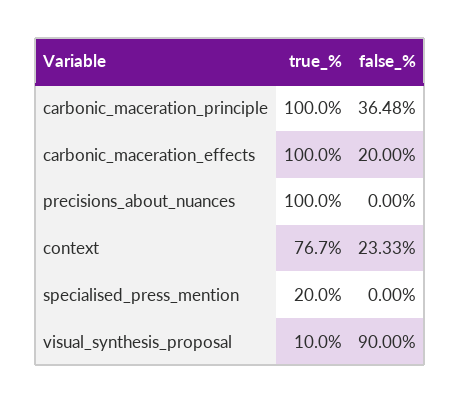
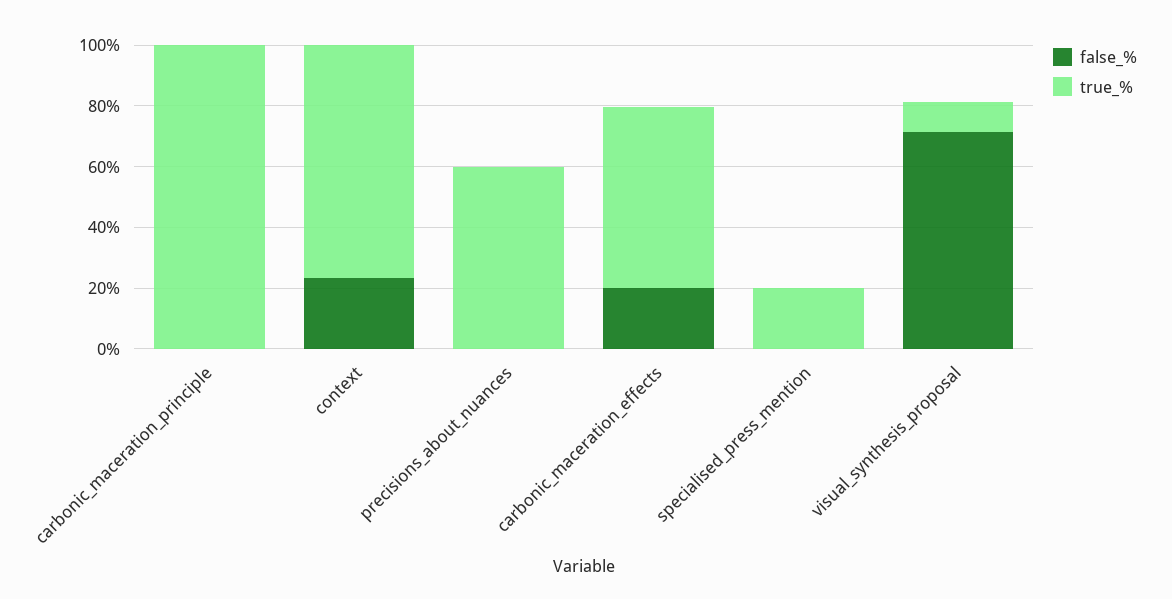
false_%, carbonic_maceration_principle: 36.48 -> 0
true_%, carbonic_maceration_effects: 100 -> 60
true_%, precisions_about_nuances: 100 -> 60
false_%, visual_synthesis_proposal: 90 -> 70

